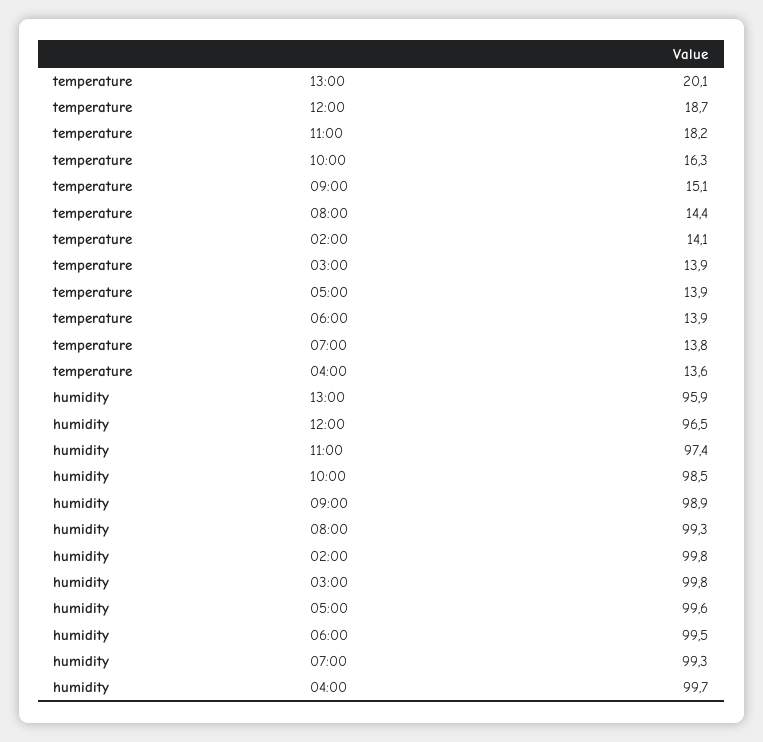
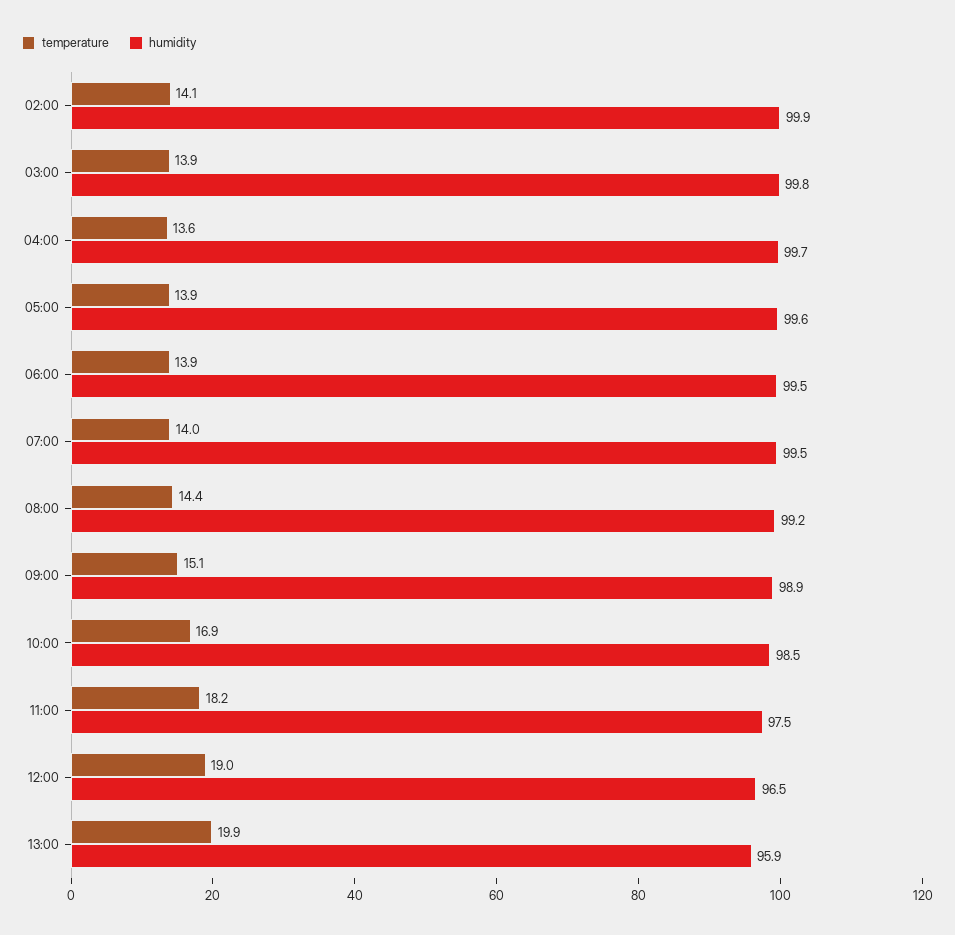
temperature, 13:00: 20.1 -> 19.9
temperature, 12:00: 18.7 -> 19
temperature, 10:00: 16.3 -> 16.9
temperature, 07:00: 13.8 -> 14
humidity, 11:00: 97.4 -> 97.5
humidity, 08:00: 99.3 -> 99.2
humidity, 02:00: 99.8 -> 99.9
humidity, 07:00: 99.3 -> 99.5

